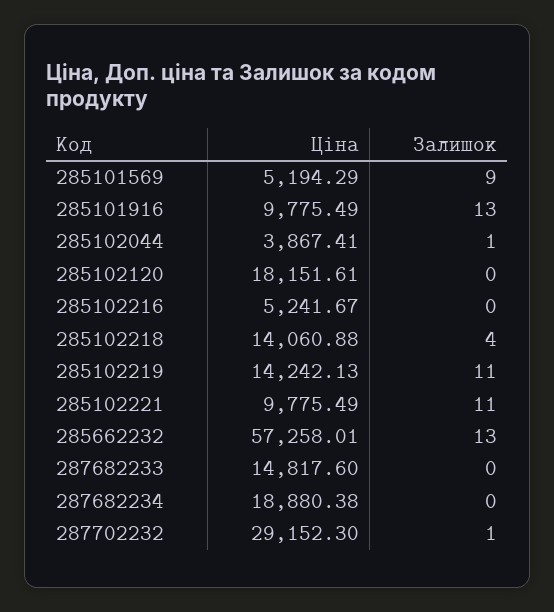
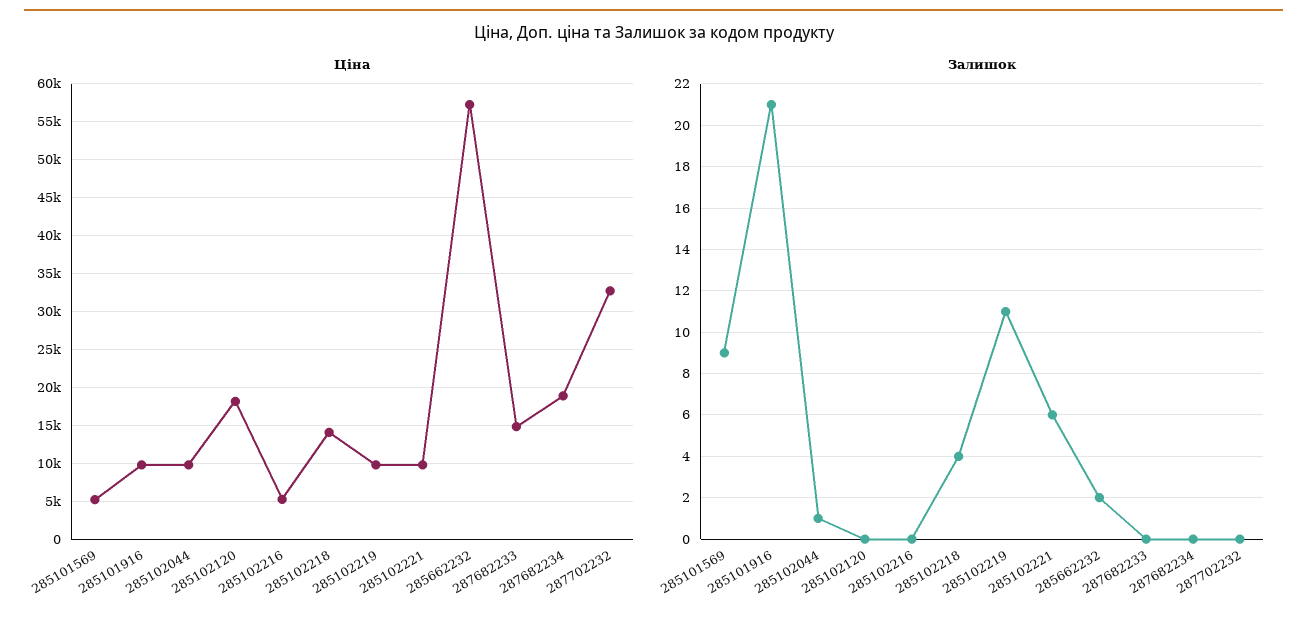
Залишок, 285101916: 13 -> 21
Ціна, 285102044: 3867.41 -> 10000
Ціна, 285102219: 14242.13 -> 10000
Залишок, 285102221: 11 -> 6
Залишок, 285662232: 13 -> 2
Ціна, 287702232: 29152.3 -> 33000
Залишок, 287702232: 1 -> 0

